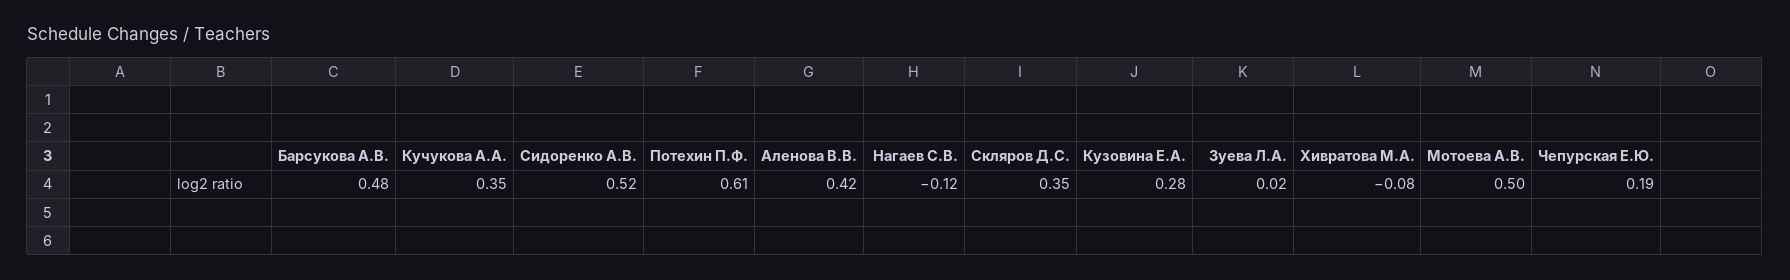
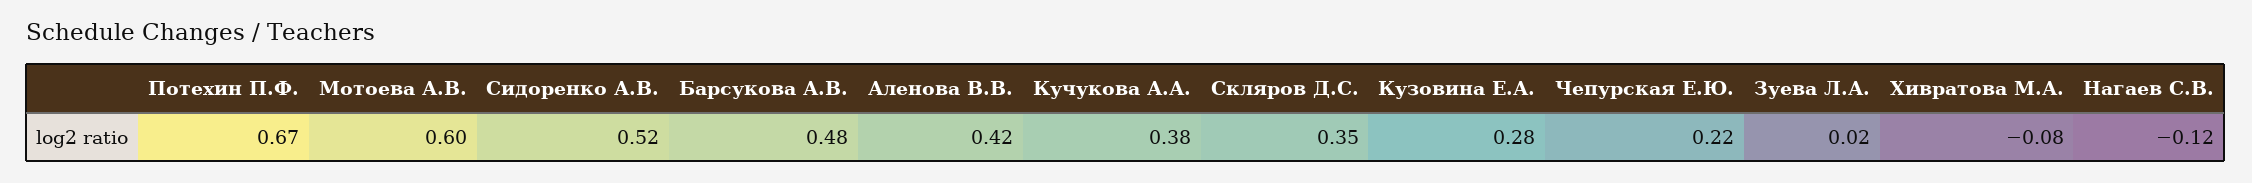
Кучукова А.А.: 0.35 -> 0.38
Потехин П.Ф.: 0.61 -> 0.67
Мотоева А.В.: 0.5 -> 0.6
Чепурская Е.Ю.: 0.19 -> 0.22

